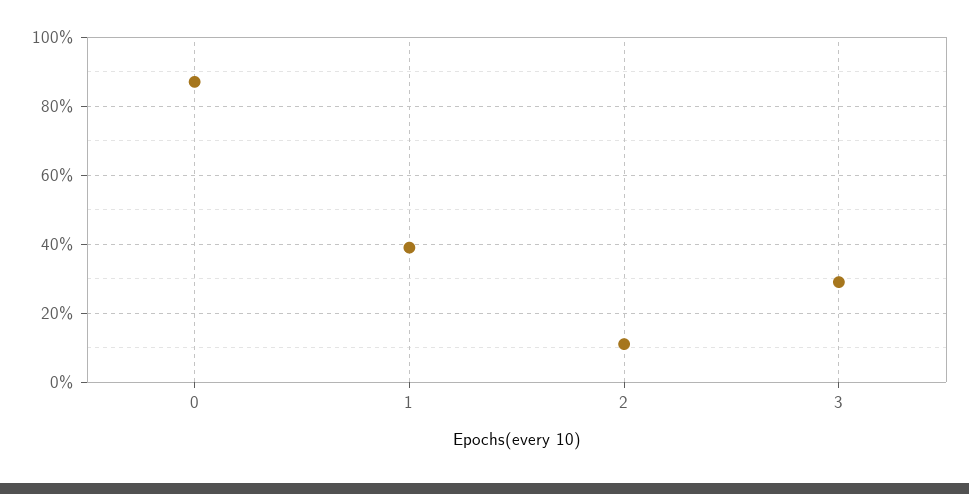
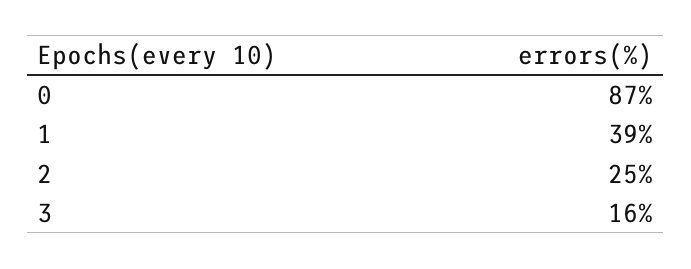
2: 10 -> 25
3: 30 -> 16

